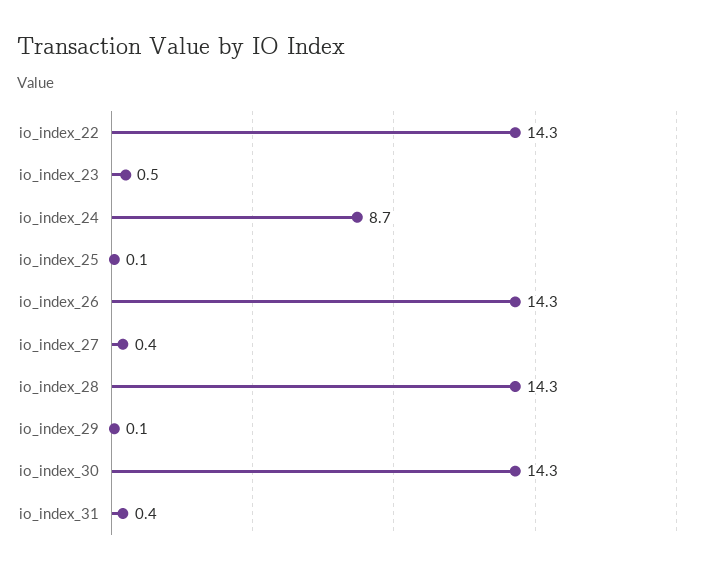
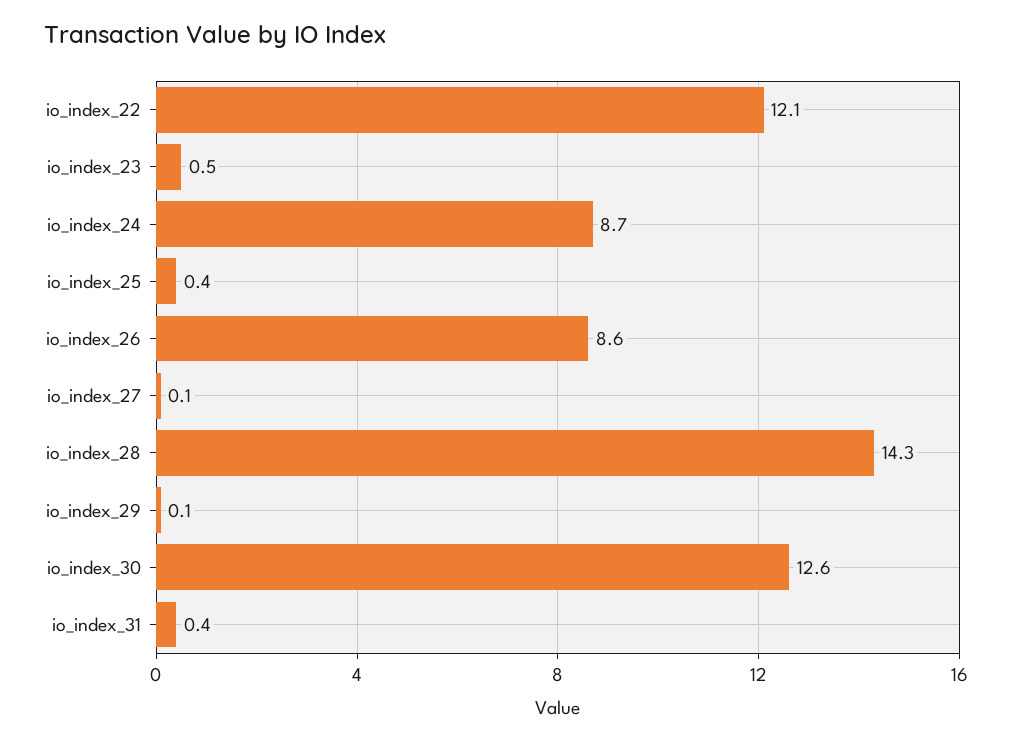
io_index_22: 14.3 -> 12.1
io_index_25: 0.1 -> 0.4
io_index_26: 14.3 -> 8.6
io_index_27: 0.4 -> 0.1
io_index_30: 14.3 -> 12.6

